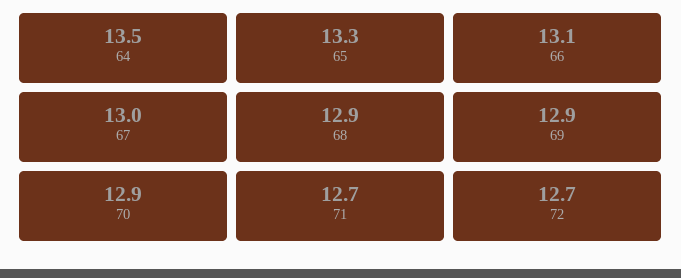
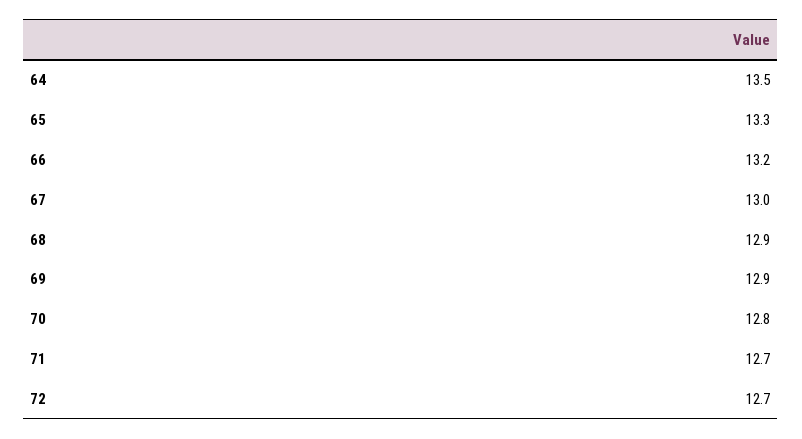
66: 13.1 -> 13.2
70: 12.9 -> 12.8

